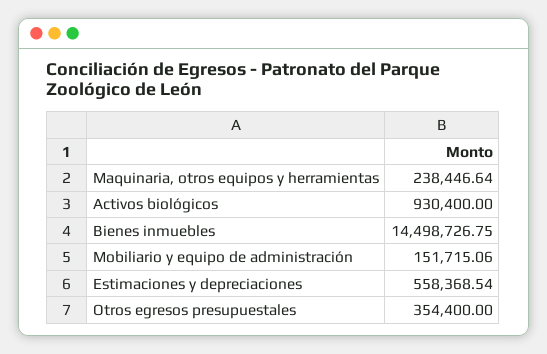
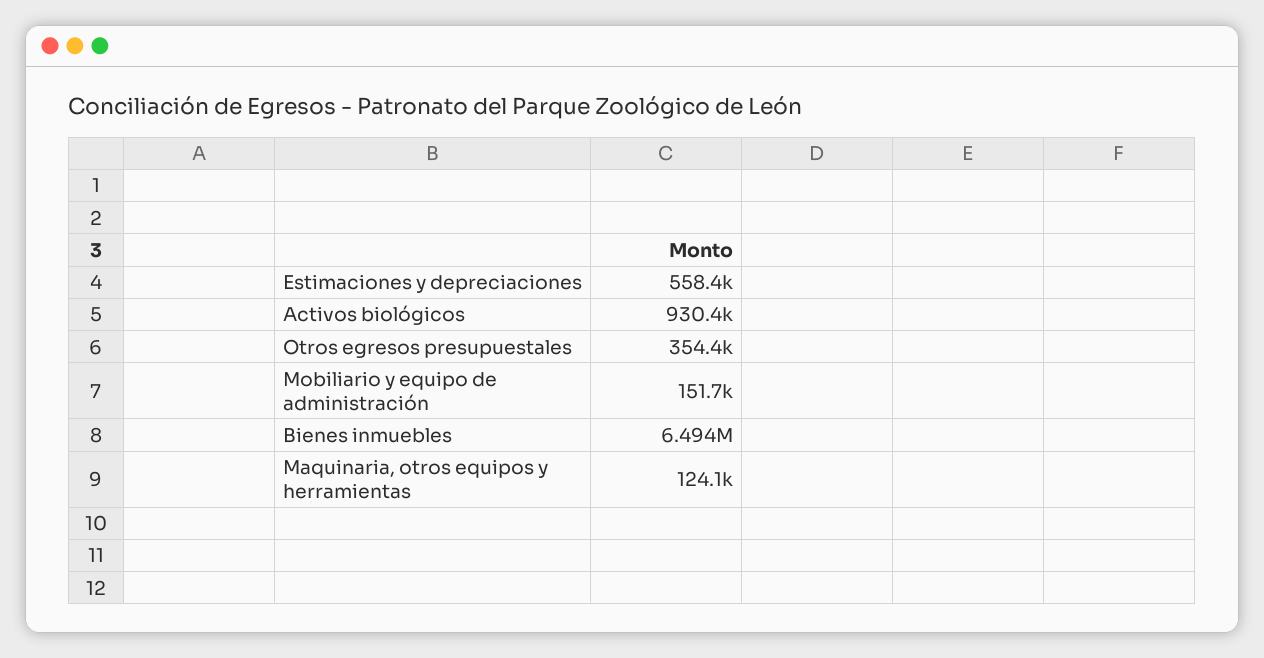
Maquinaria, otros equipos y herramientas: 238446.64 -> 124100
Bienes inmuebles: 14498726.75 -> 6494000

